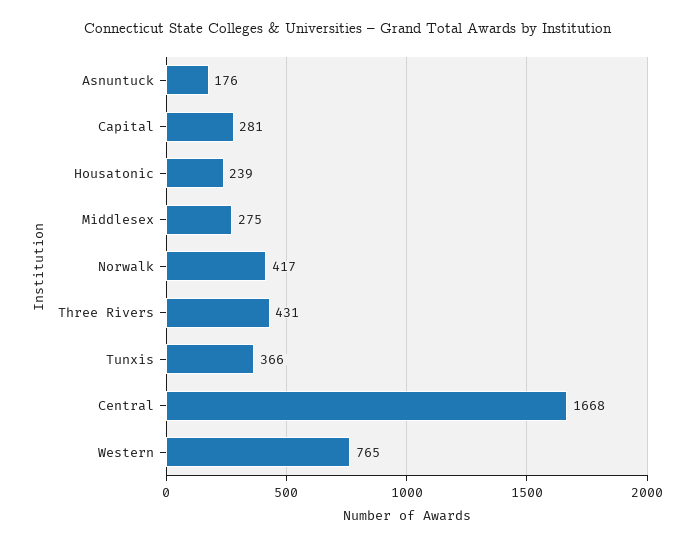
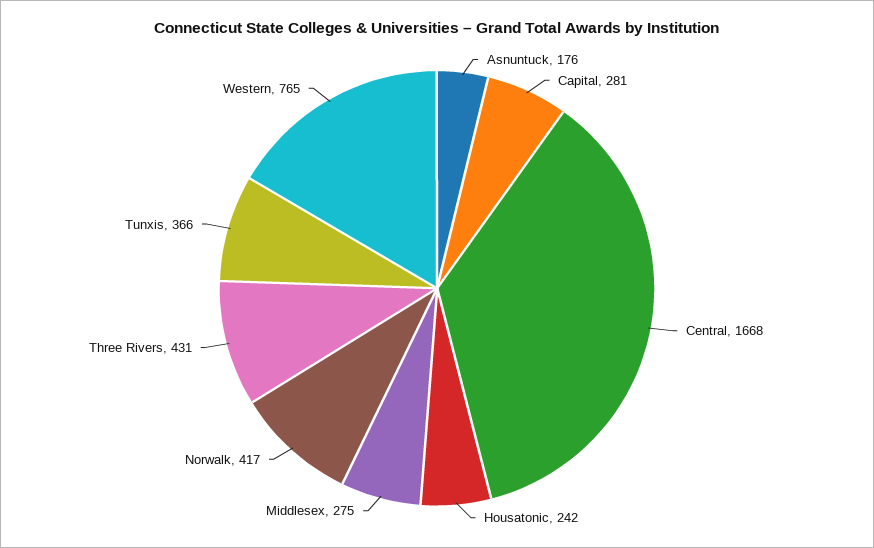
Housatonic: 239 -> 242

